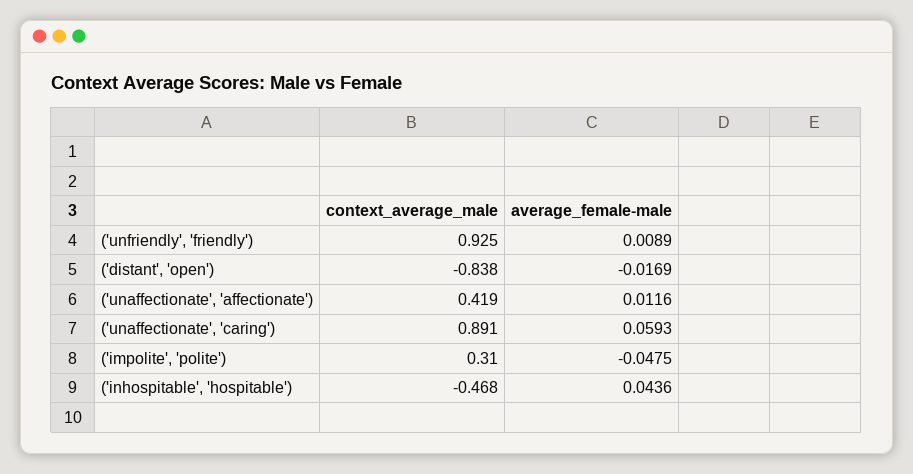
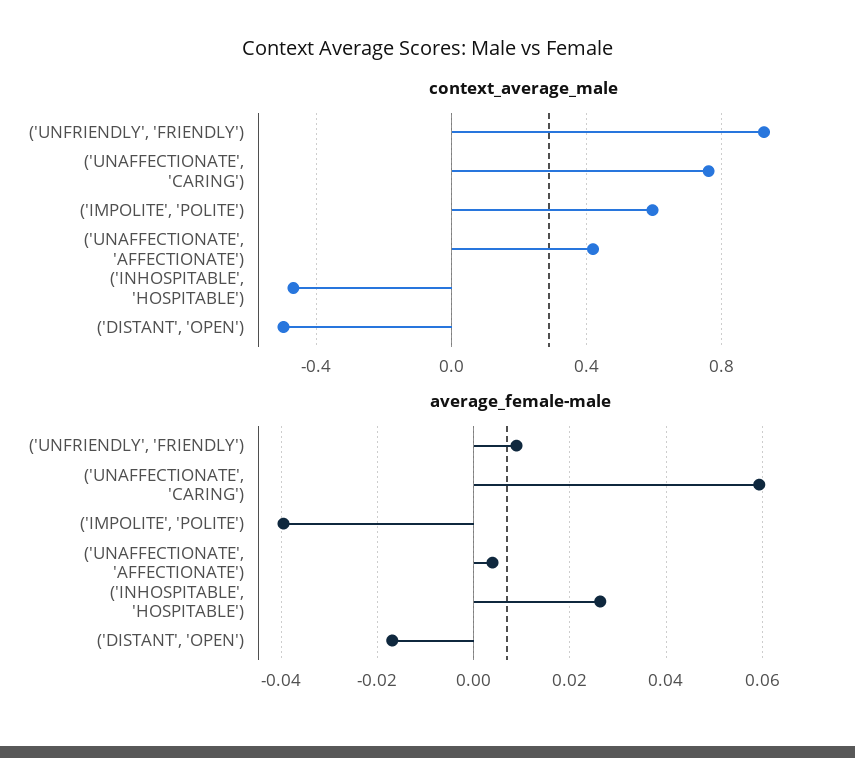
context_average_male, ('distant', 'open'): -0.838 -> -0.5
average_female-male, ('unaffectionate', 'affectionate'): 0.0116 -> 0.004
context_average_male, ('unaffectionate', 'caring'): 0.891 -> 0.75
context_average_male, ('impolite', 'polite'): 0.31 -> 0.6
average_female-male, ('impolite', 'polite'): -0.0475 -> -0.04
average_female-male, ('inhospitable', 'hospitable'): 0.0436 -> 0.026

